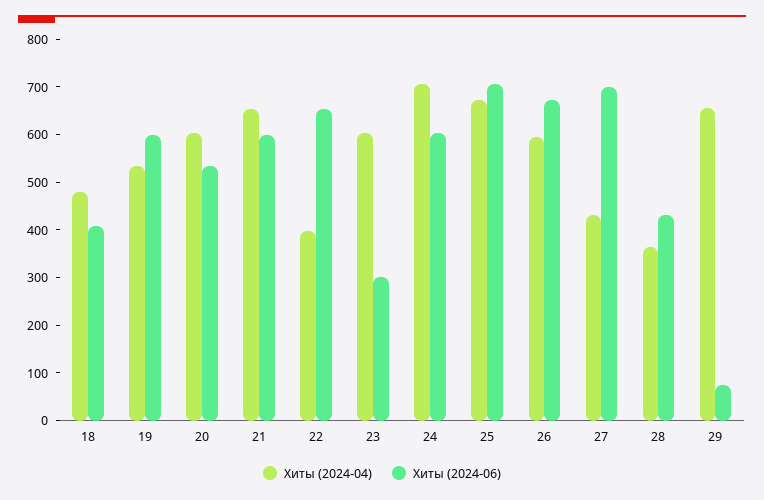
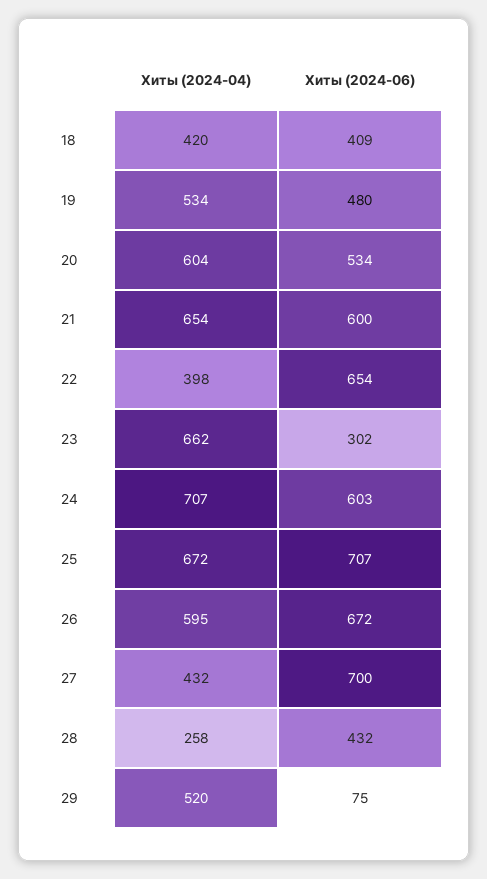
Хиты (2024-04), 18: 480 -> 420
Хиты (2024-06), 19: 600 -> 480
Хиты (2024-04), 23: 600 -> 662
Хиты (2024-04), 28: 360 -> 258
Хиты (2024-04), 29: 660 -> 520

